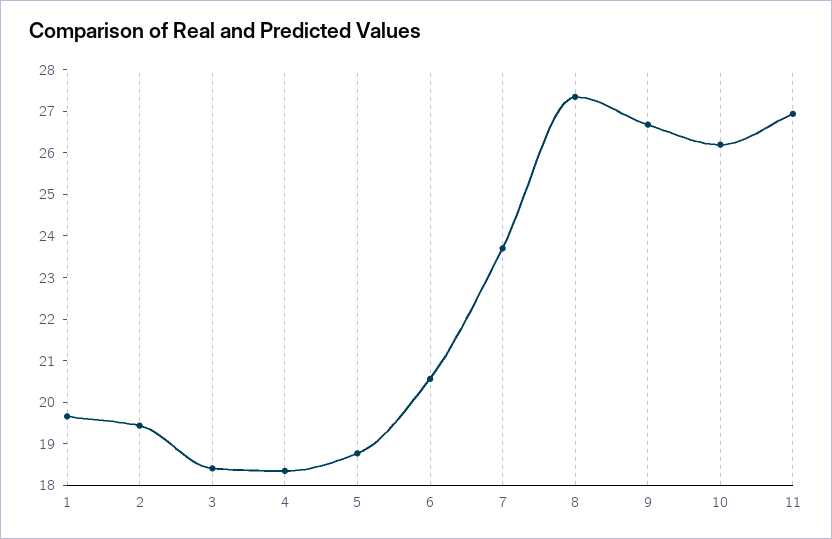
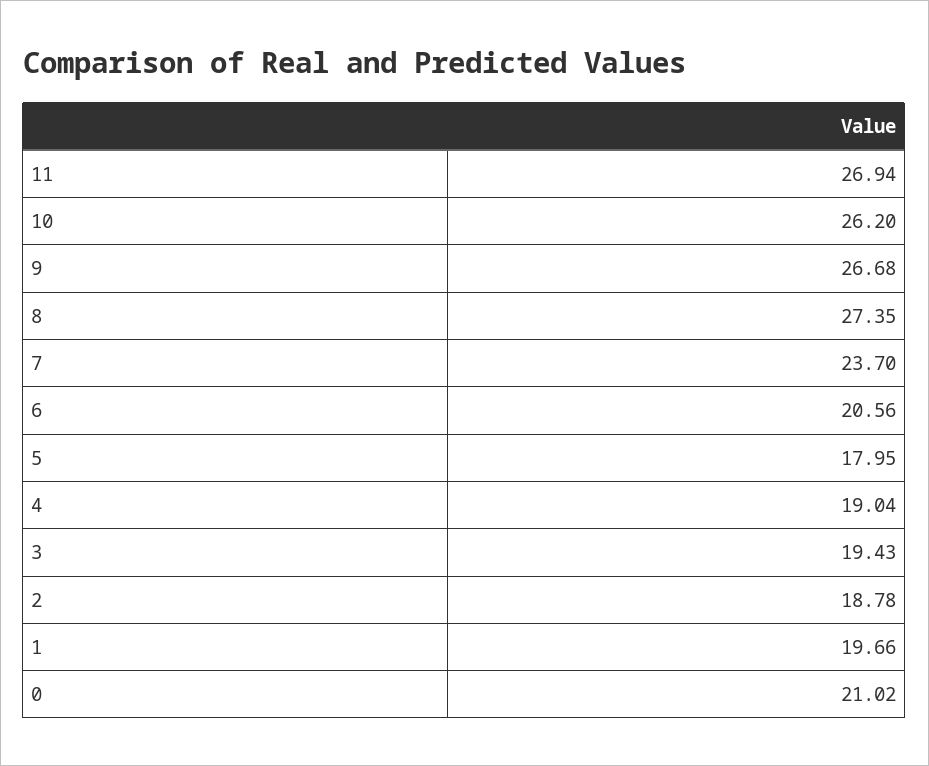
2: 19.4 -> 18.78
3: 18.4 -> 19.43
4: 18.4 -> 19.04
5: 18.8 -> 17.95
0: none -> 21.02

